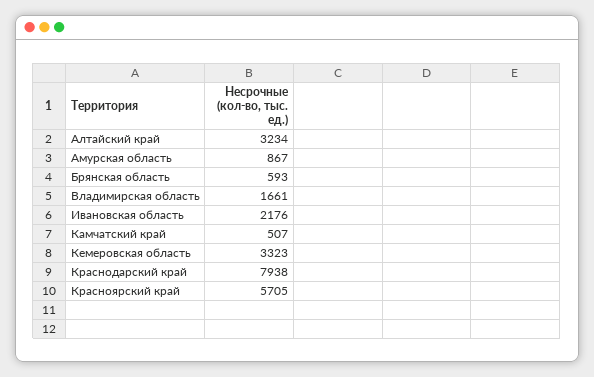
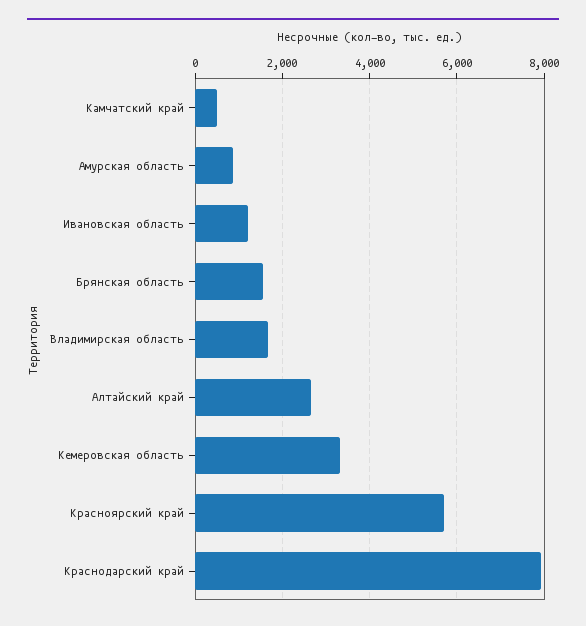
Алтайский край: 3234 -> 2600
Брянская область: 593 -> 1600
Ивановская область: 2176 -> 1200

